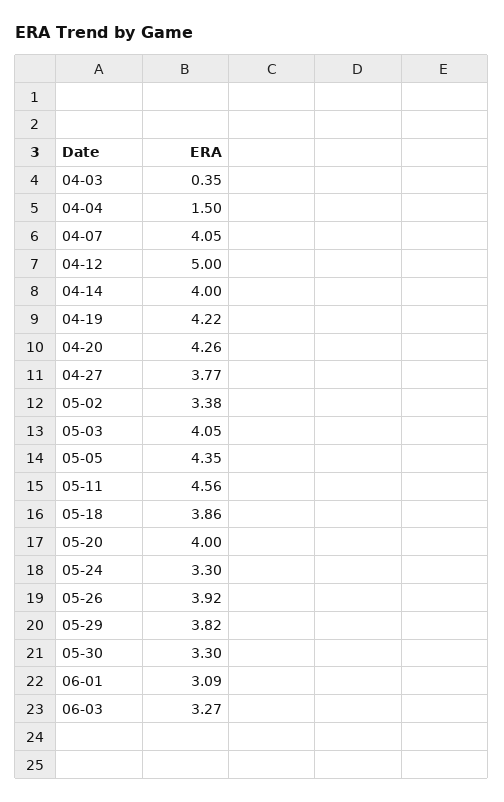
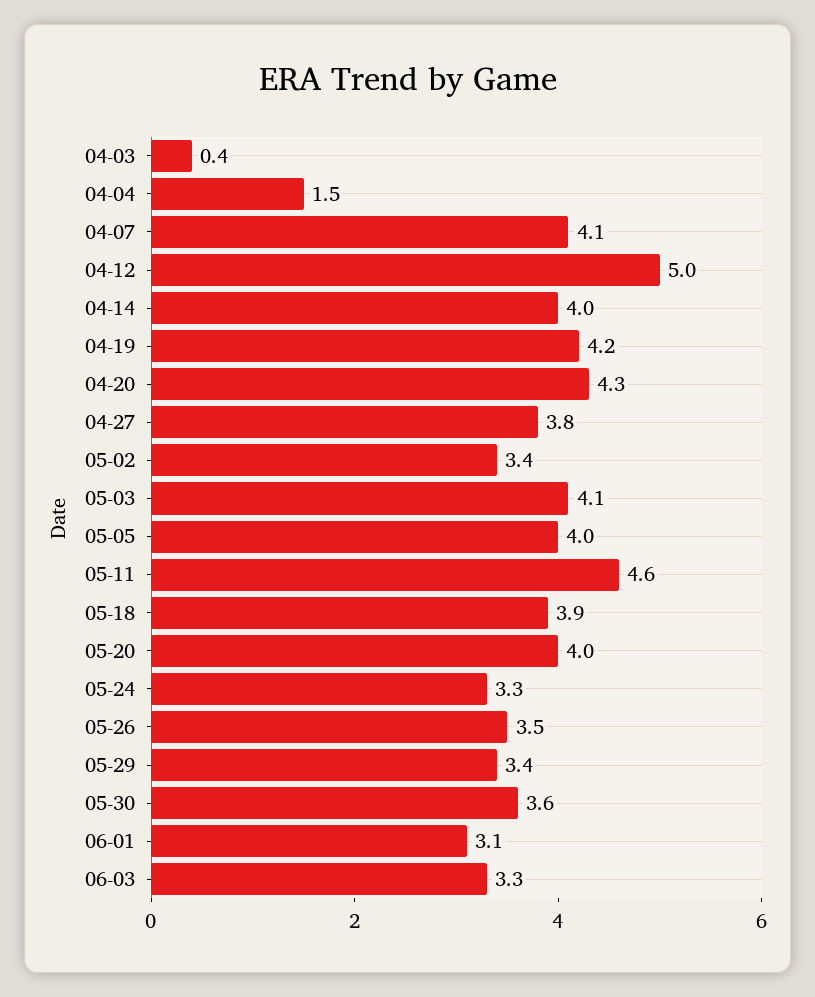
05-05: 4.35 -> 4
05-26: 3.92 -> 3.5
05-29: 3.82 -> 3.4
05-30: 3.3 -> 3.6

